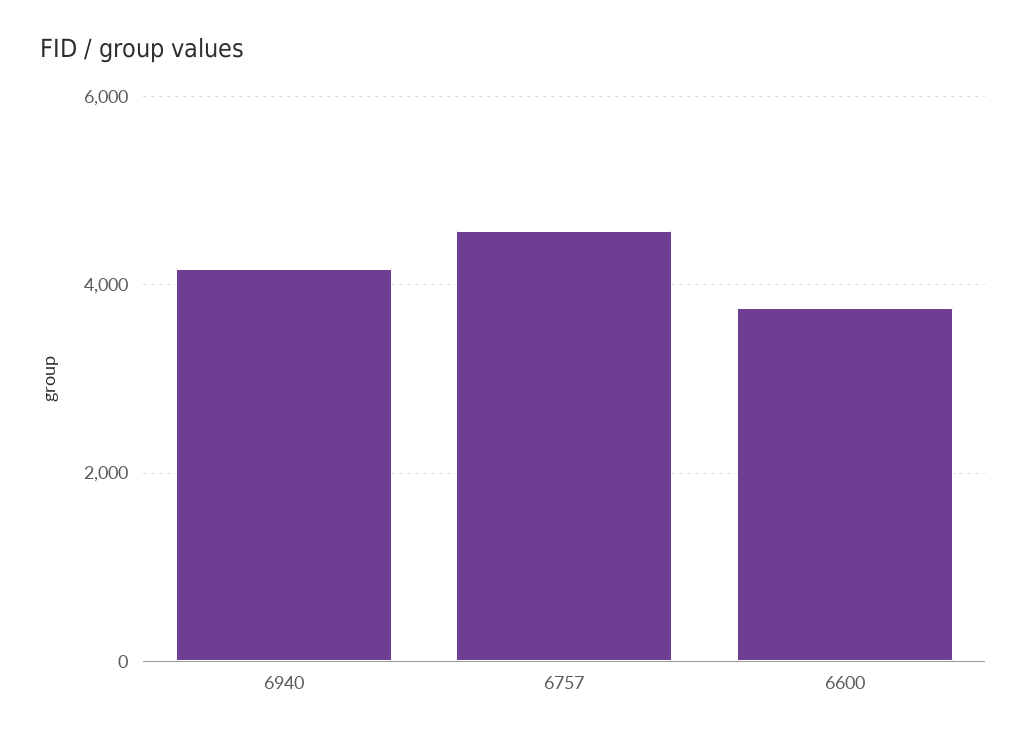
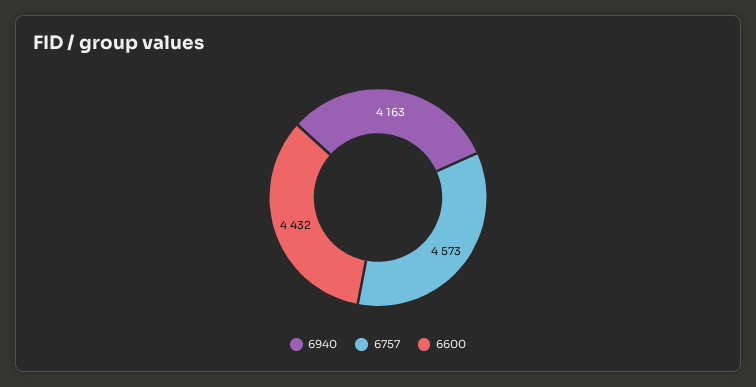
6600: 3800 -> 4432

